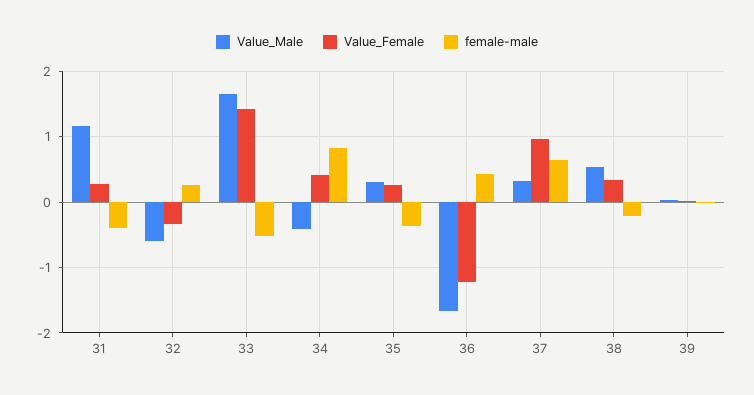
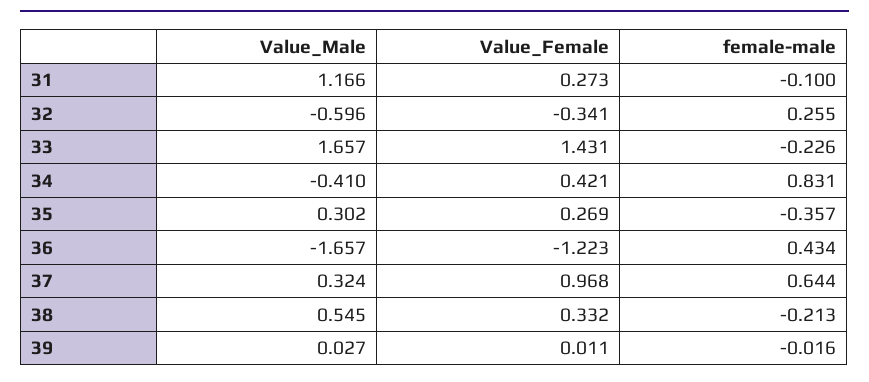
female-male, 31: -0.4 -> -0.1
female-male, 33: -0.5 -> -0.226

